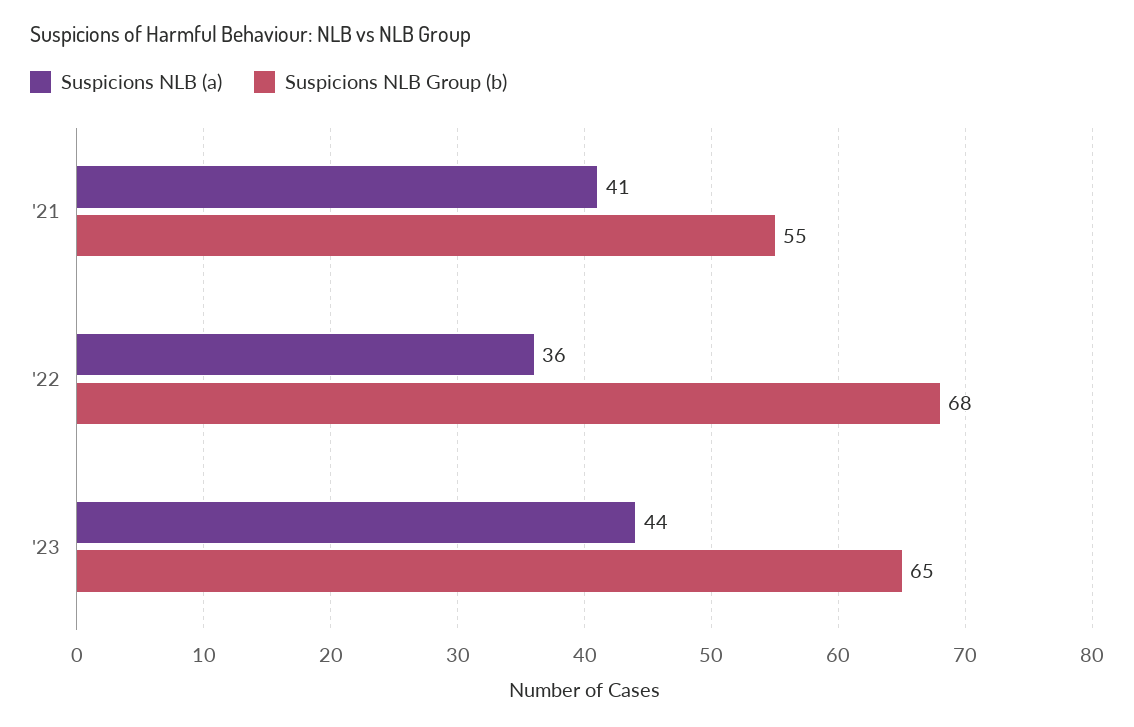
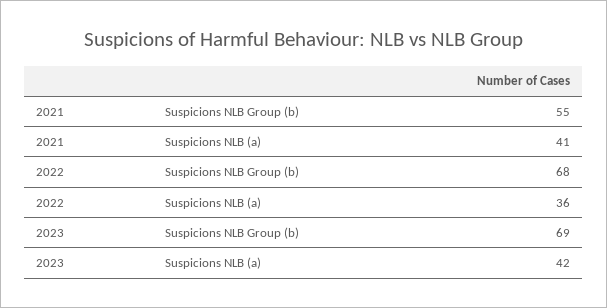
Suspicions NLB (a), '23: 44 -> 42
Suspicions NLB Group (b), '23: 65 -> 69

